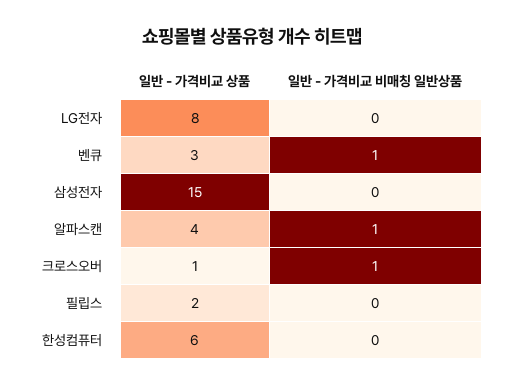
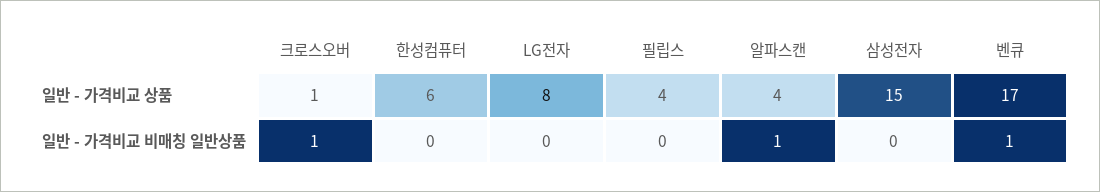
일반 - 가격비교 상품, 벤큐: 3 -> 17
일반 - 가격비교 상품, 필립스: 2 -> 4

